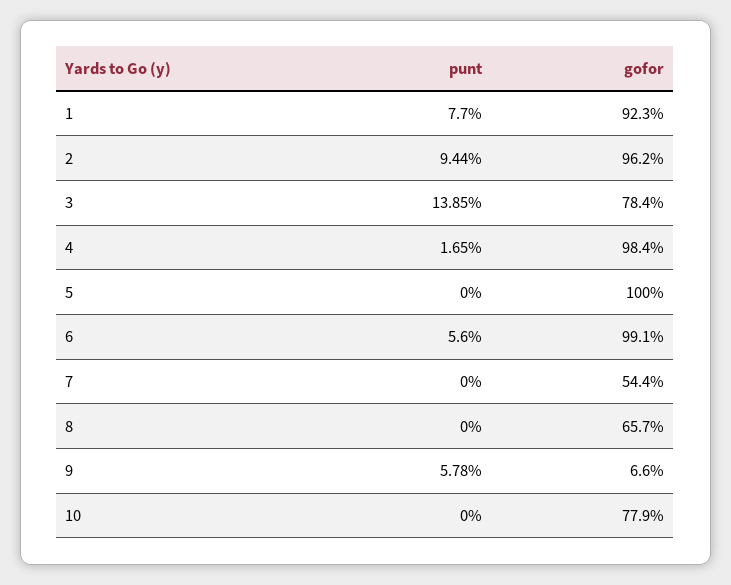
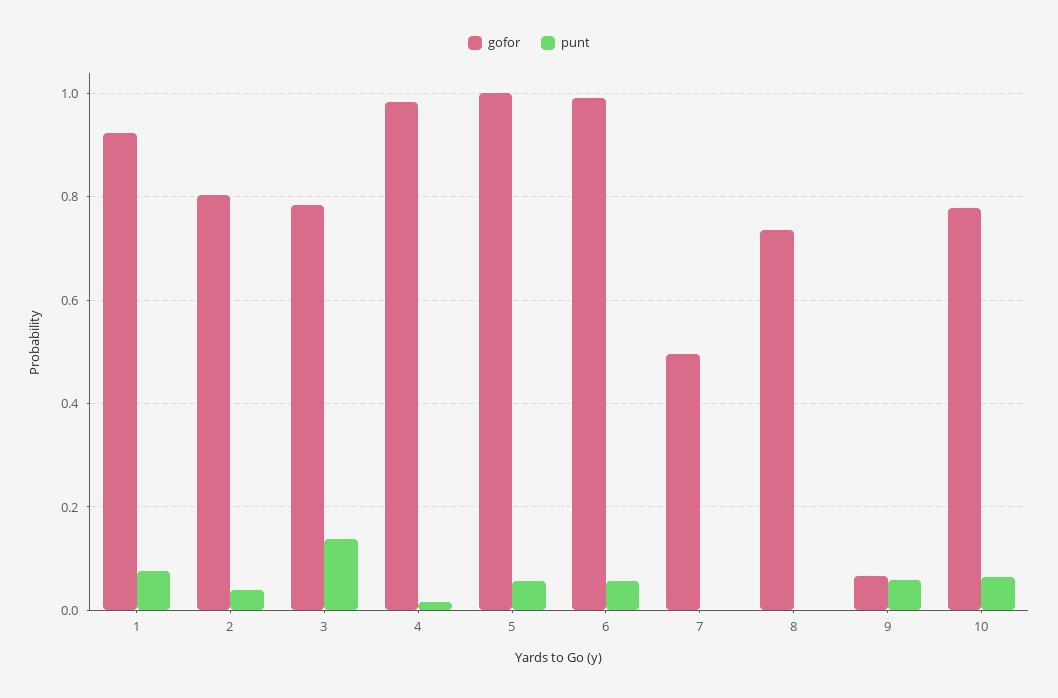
punt, 2: 0.0944 -> 0.04
gofor, 2: 0.962 -> 0.8
punt, 5: 0 -> 0.06
gofor, 7: 0.544 -> 0.5
gofor, 8: 0.657 -> 0.74
punt, 10: 0 -> 0.06

